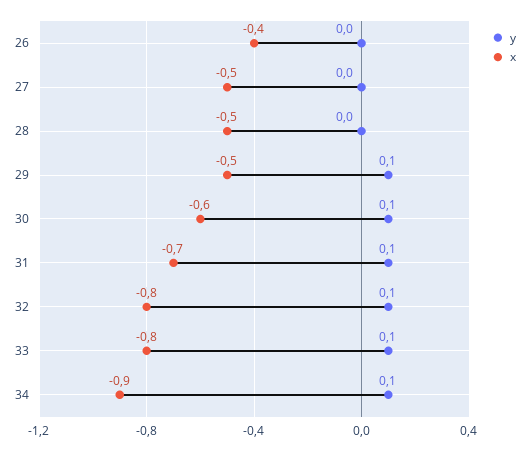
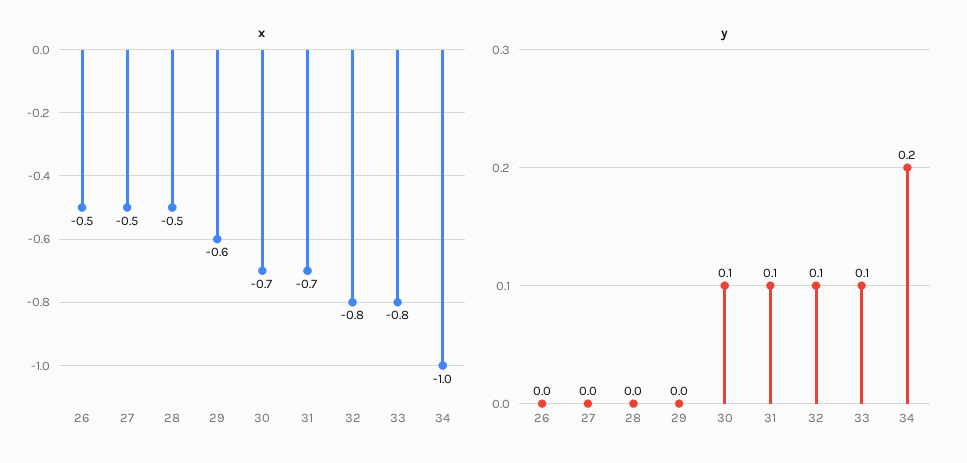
x, 26: -0.4 -> -0.5
y, 29: 0.1 -> 0
x, 29: -0.5 -> -0.6
x, 30: -0.6 -> -0.7
y, 34: 0.1 -> 0.2
x, 34: -0.9 -> -1

